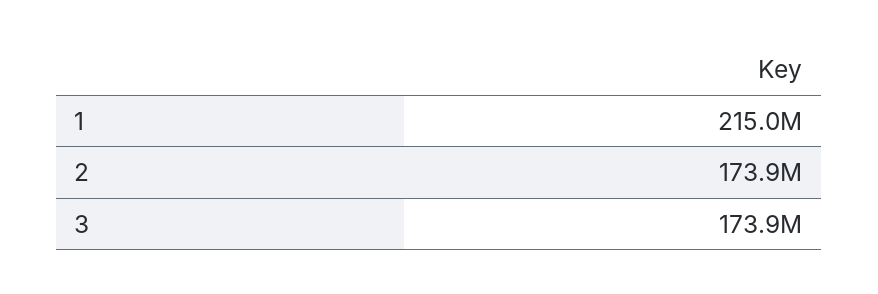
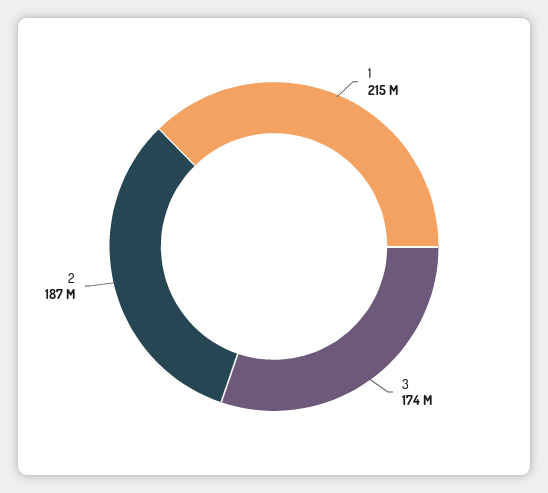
2: 173900000 -> 187000000

